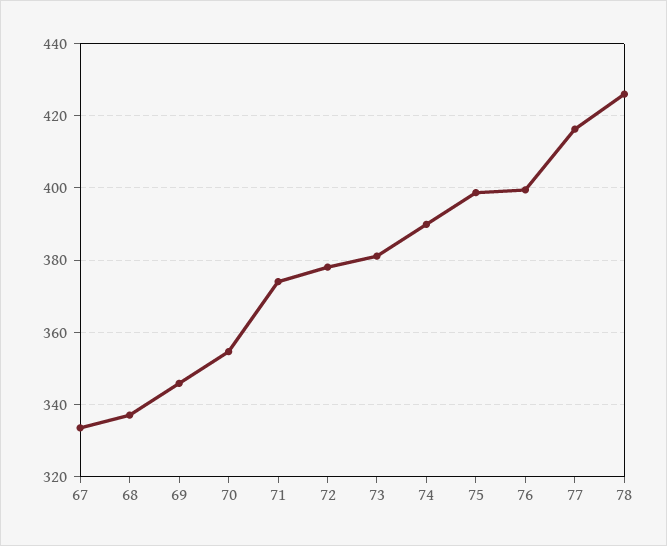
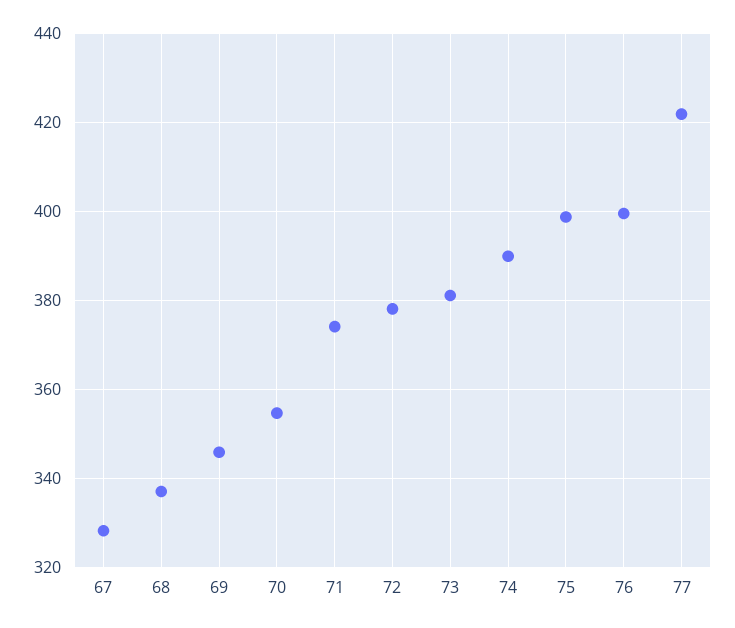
67: 334 -> 328
77: 416 -> 422
78: 426 -> none

